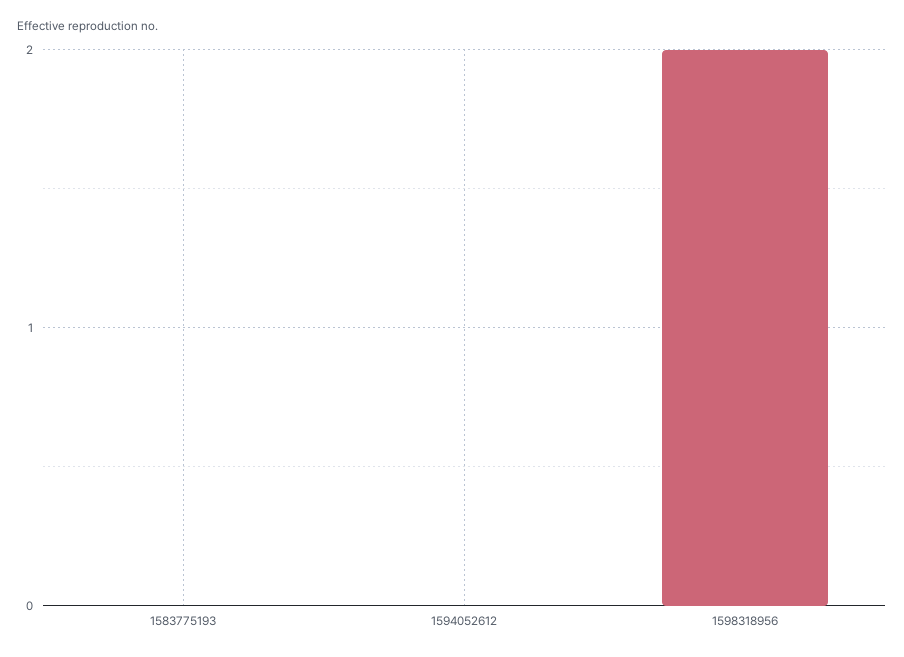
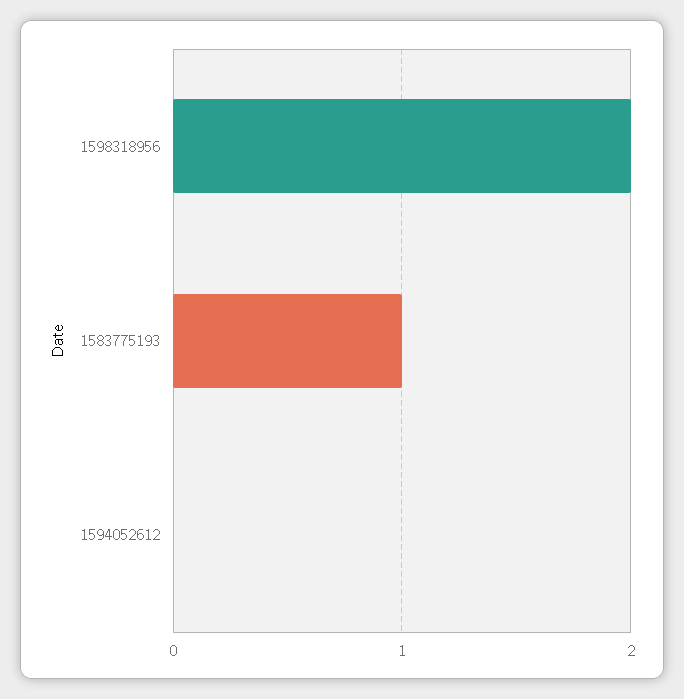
1583775193: 0 -> 1

